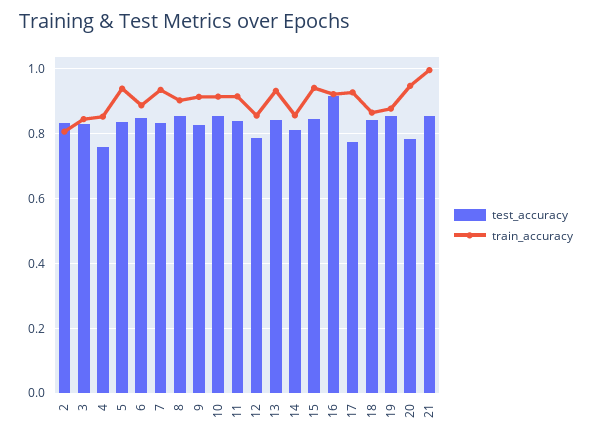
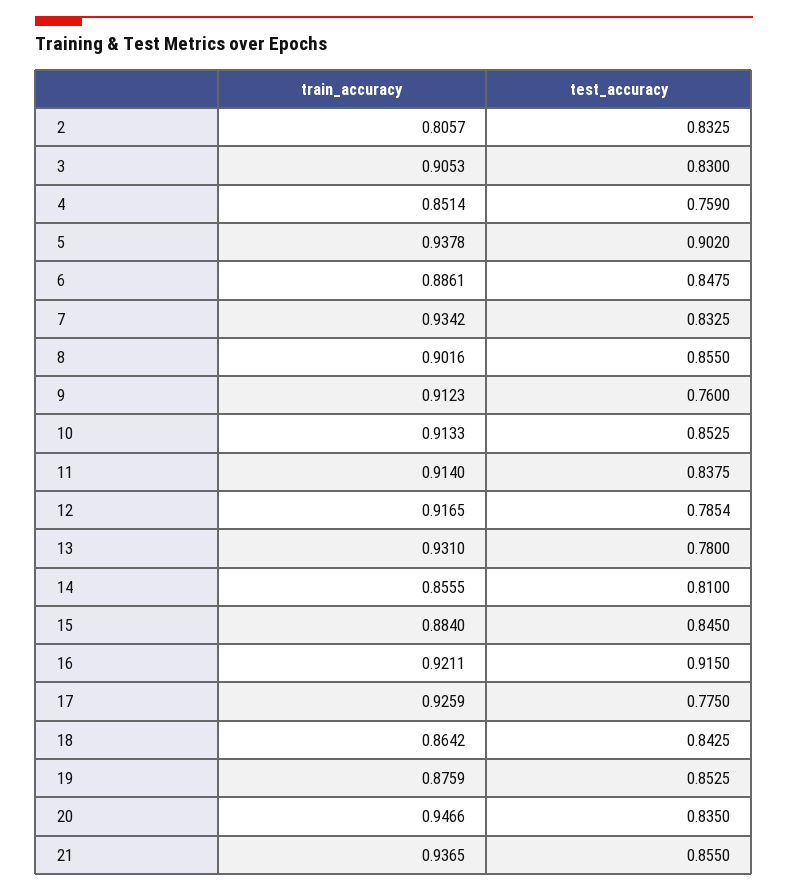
train_accuracy, 3: 0.84 -> 0.9053
test_accuracy, 5: 0.84 -> 0.902
test_accuracy, 9: 0.82 -> 0.76
train_accuracy, 12: 0.86 -> 0.9165
test_accuracy, 13: 0.84 -> 0.78
train_accuracy, 15: 0.94 -> 0.884
test_accuracy, 20: 0.78 -> 0.835
train_accuracy, 21: 1 -> 0.9365

